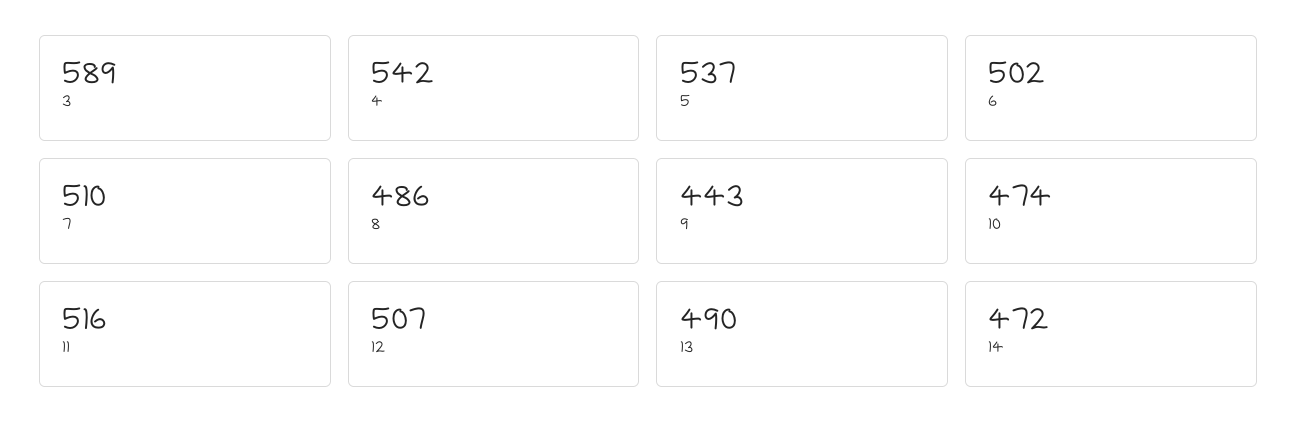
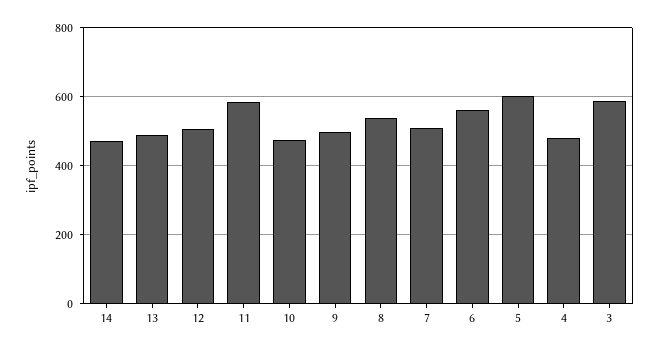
4: 542 -> 480
5: 537 -> 600
6: 502 -> 560
8: 486 -> 540
9: 443 -> 500
11: 516 -> 580

